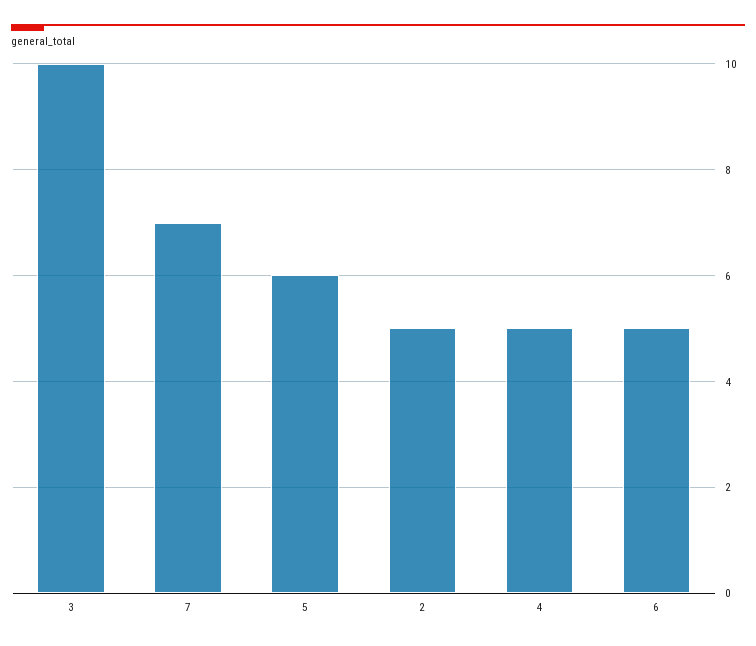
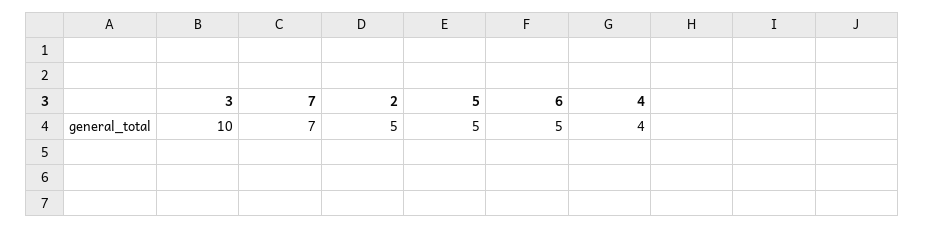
5: 6 -> 5
4: 5 -> 4

